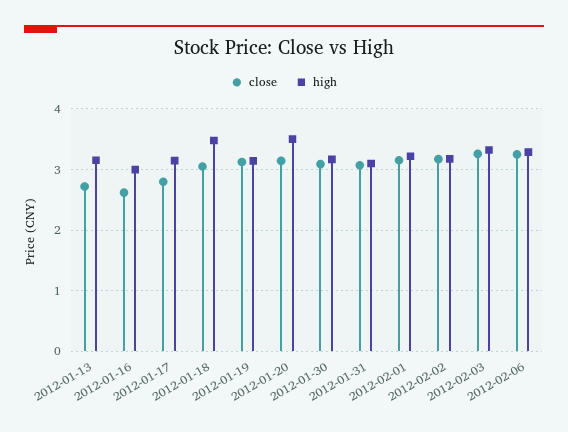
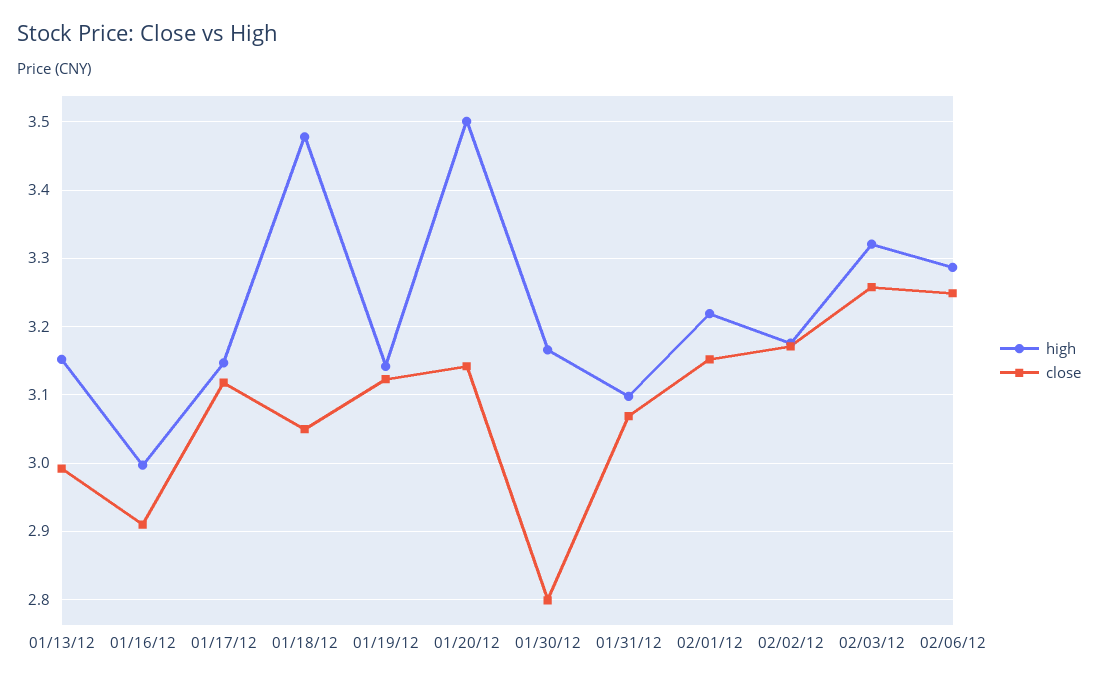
close, 2012-01-13: 2.7 -> 2.99
close, 2012-01-16: 2.6 -> 2.91
close, 2012-01-17: 2.8 -> 3.12
close, 2012-01-30: 3.1 -> 2.8

